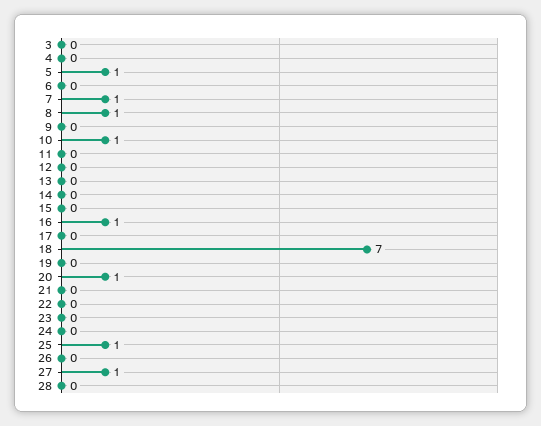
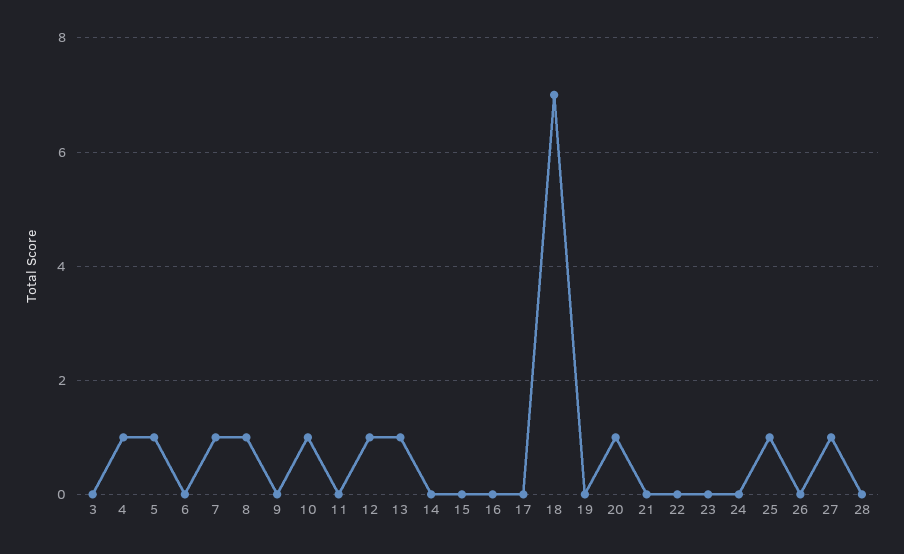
4: 0 -> 1
12: 0 -> 1
13: 0 -> 1
16: 1 -> 0

